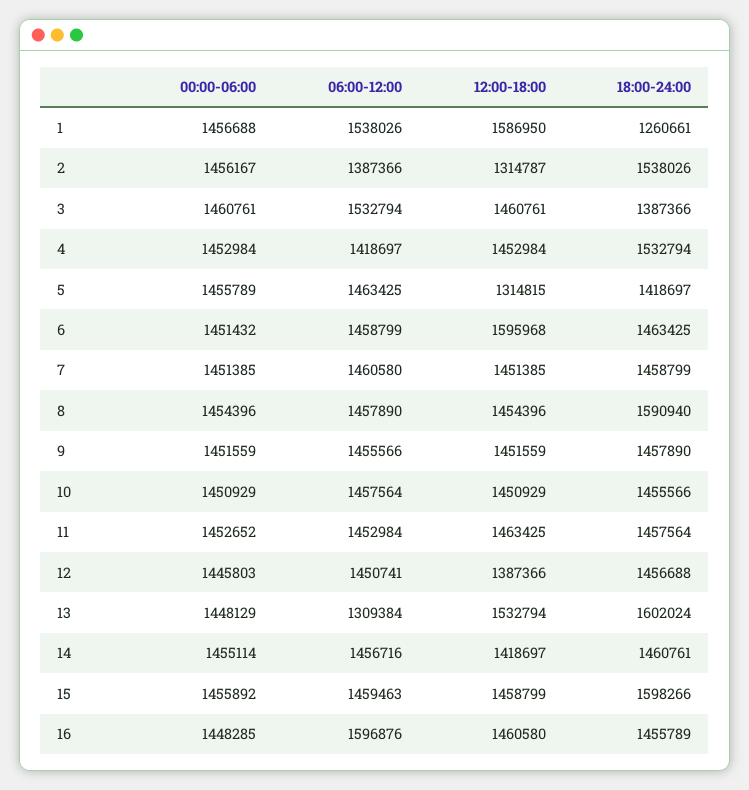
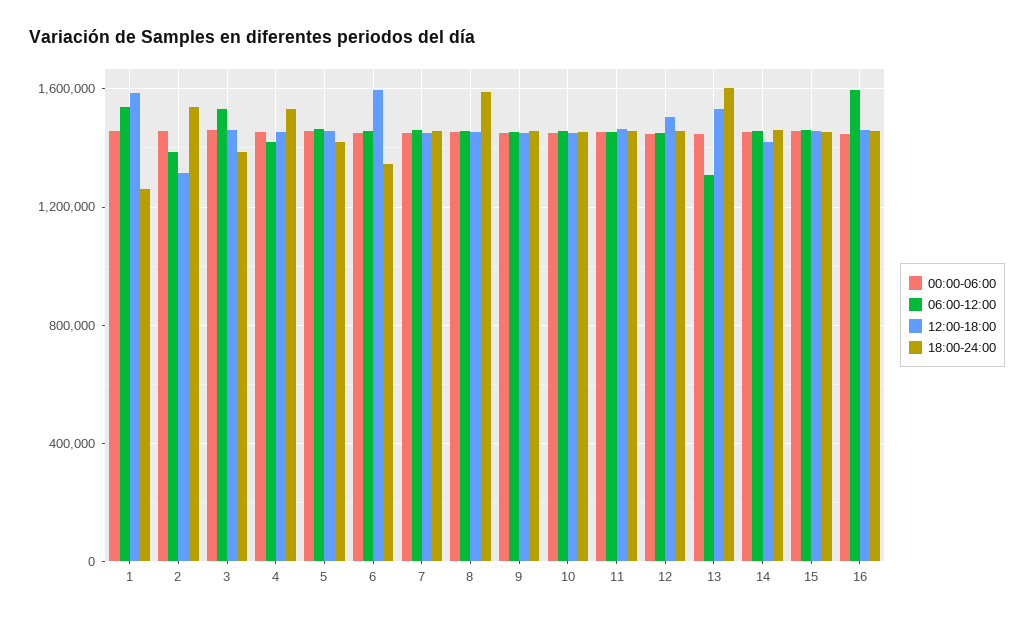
12:00-18:00, 5: 1314815 -> 1450000
18:00-24:00, 6: 1463425 -> 1350000
12:00-18:00, 12: 1387366 -> 1500000
18:00-24:00, 15: 1598266 -> 1450000

